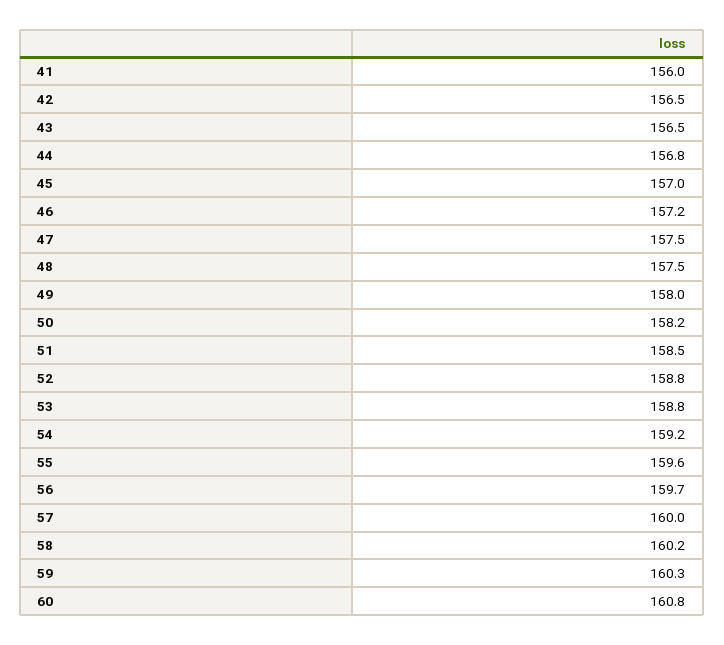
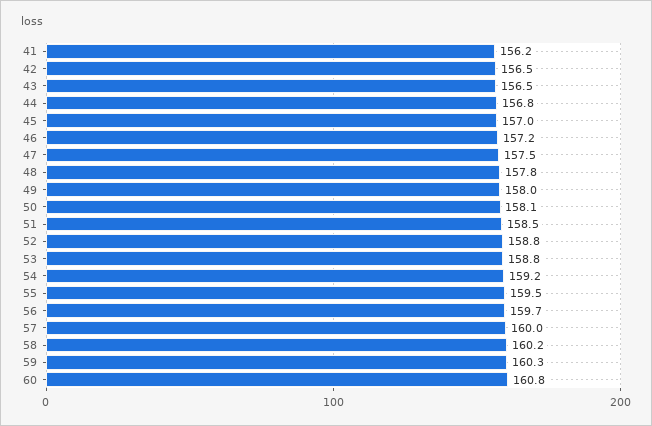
41: 156 -> 156.2
48: 157.5 -> 157.8
50: 158.2 -> 158.1
55: 159.6 -> 159.5

